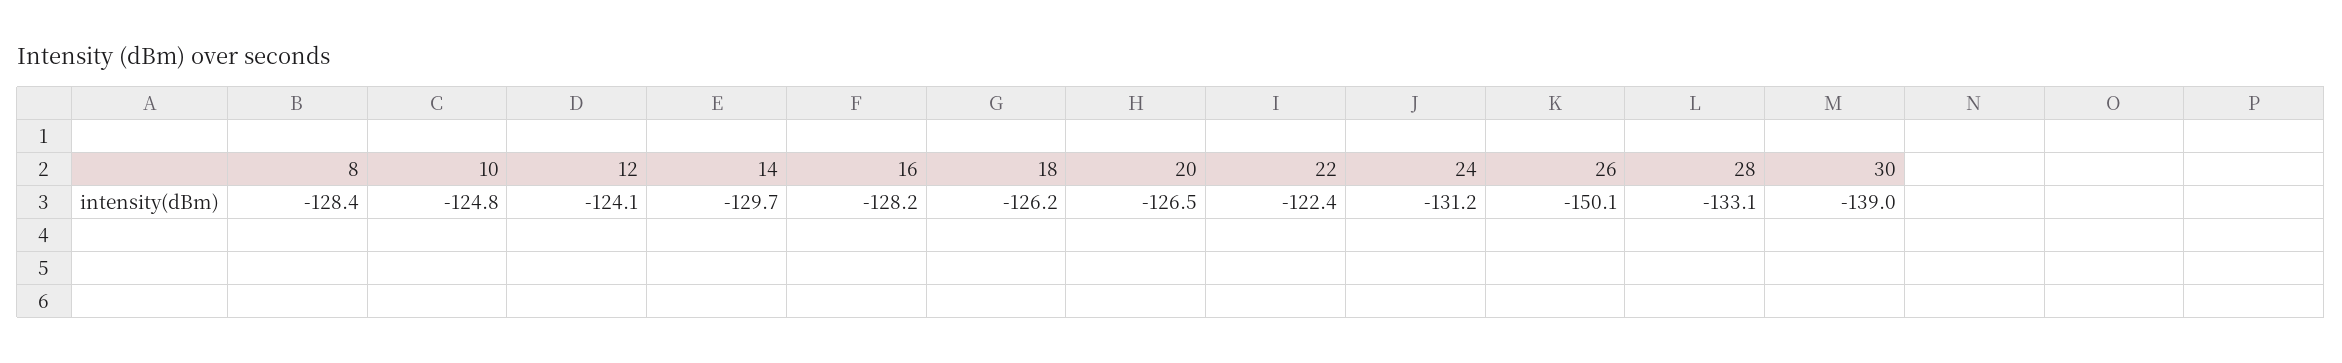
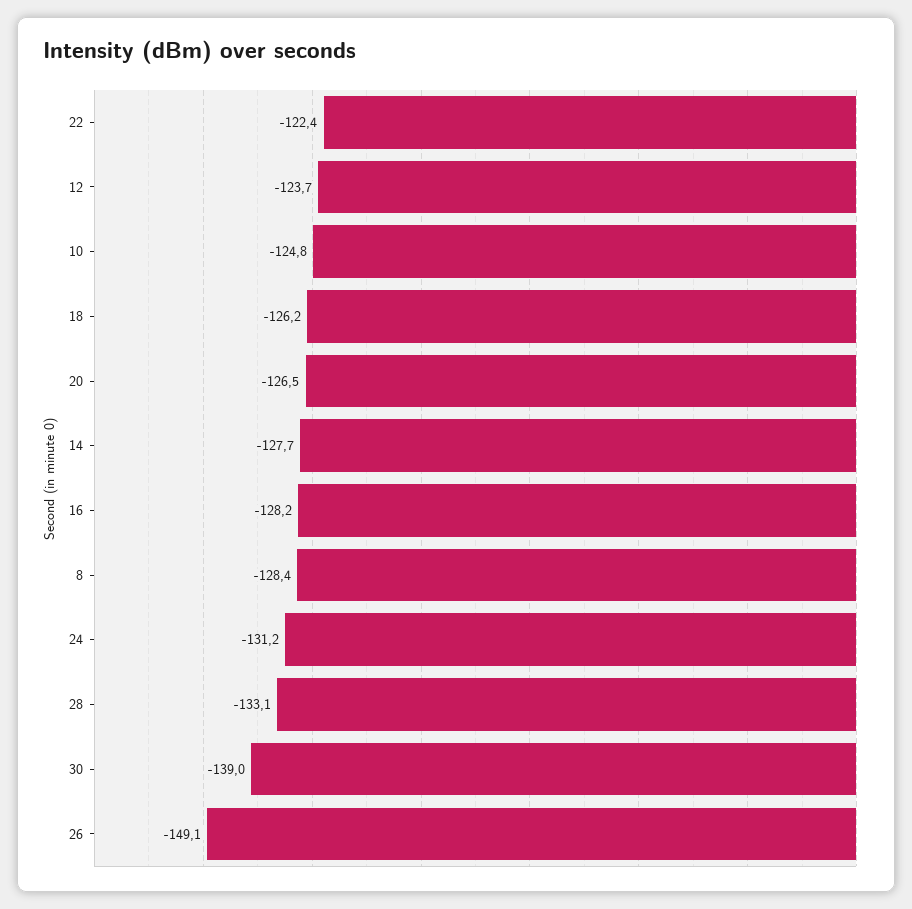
12: -124.1 -> -123.7
14: -129.7 -> -127.7
26: -150.1 -> -149.1

